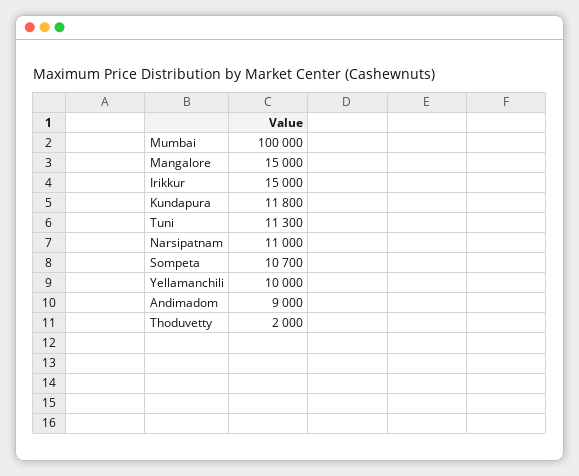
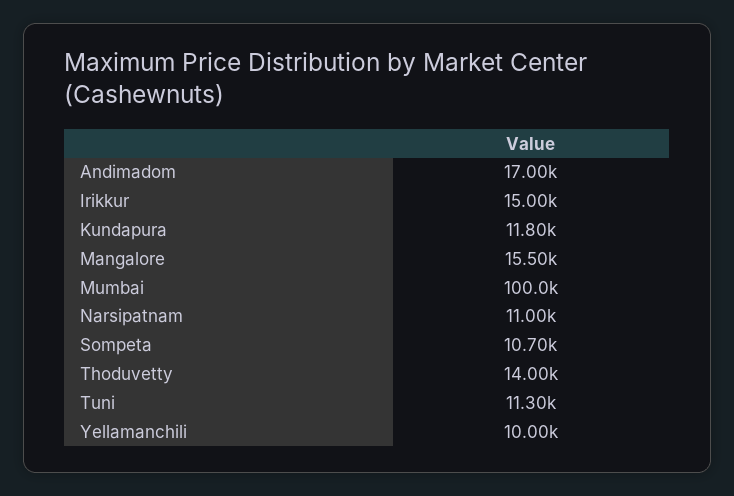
Mangalore: 15000 -> 15500
Andimadom: 9000 -> 17000
Thoduvetty: 2000 -> 14000

